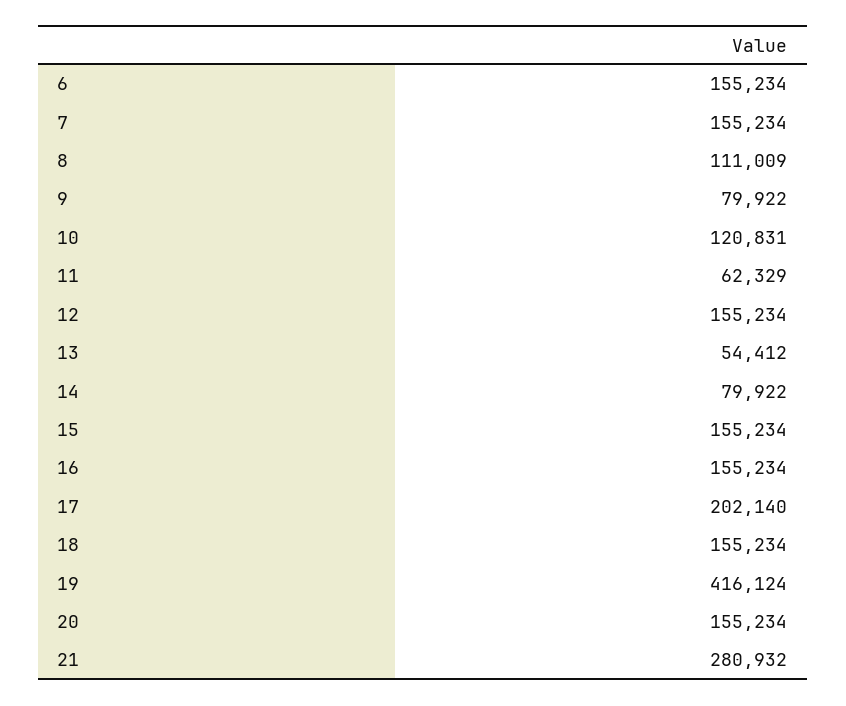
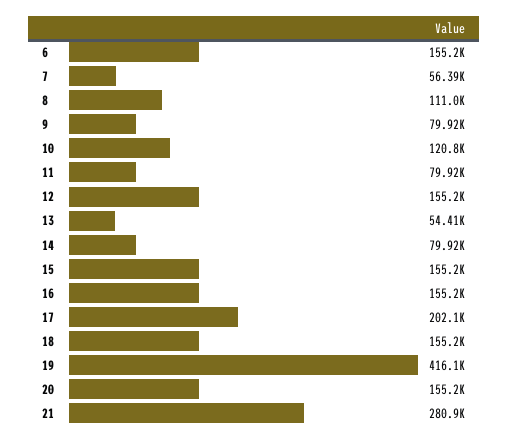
7: 155234 -> 56390
11: 62329 -> 79920

